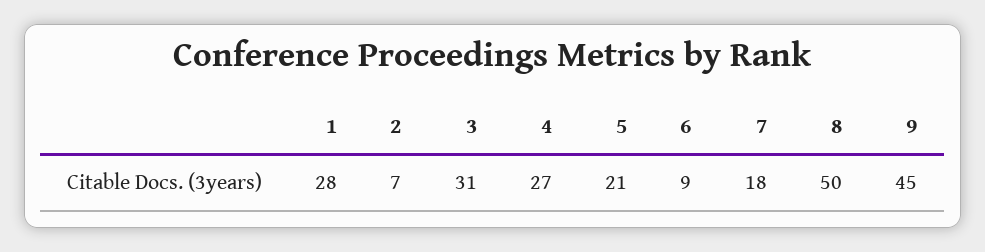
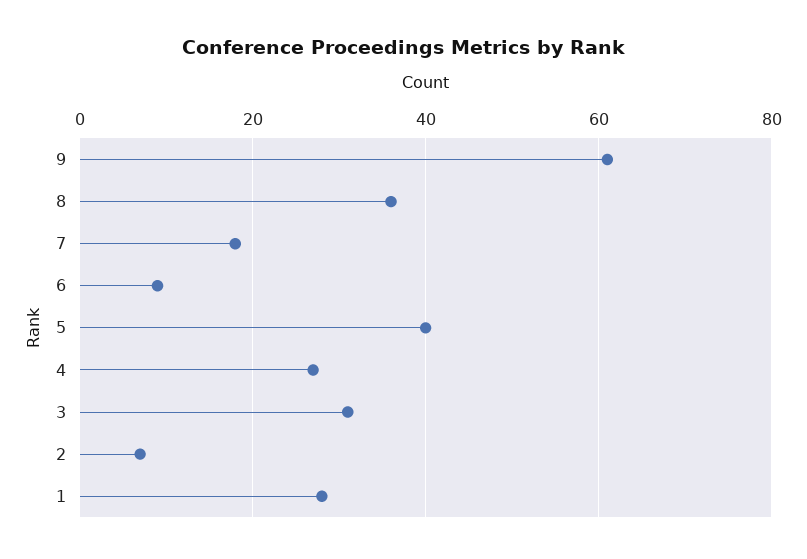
5: 21 -> 40
8: 50 -> 35
9: 45 -> 60

